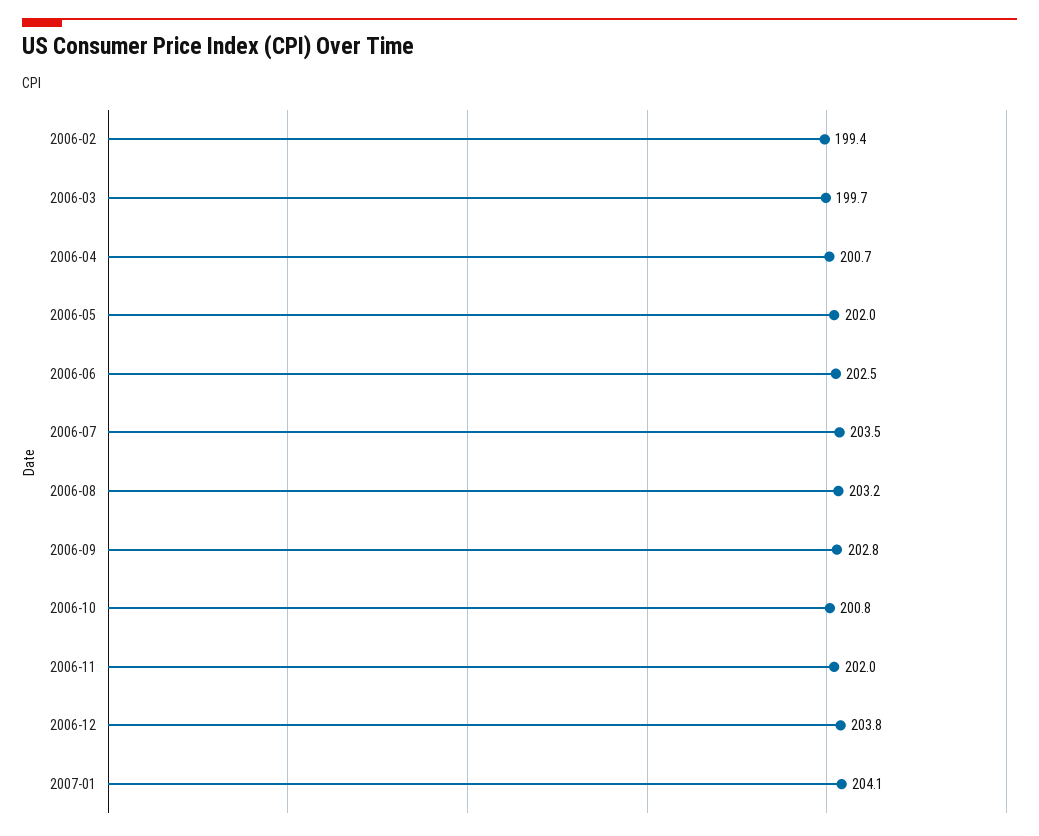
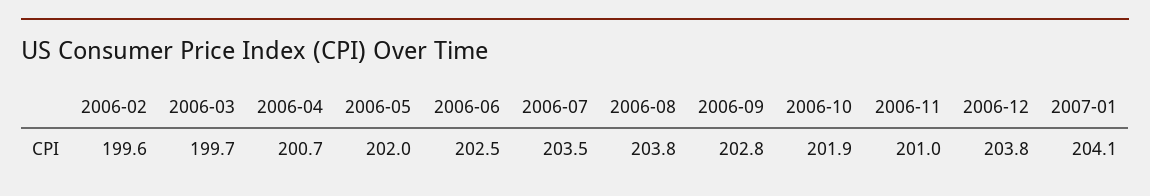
2006-02: 199.4 -> 199.6
2006-08: 203.2 -> 203.8
2006-10: 200.8 -> 201.9
2006-11: 202 -> 201

